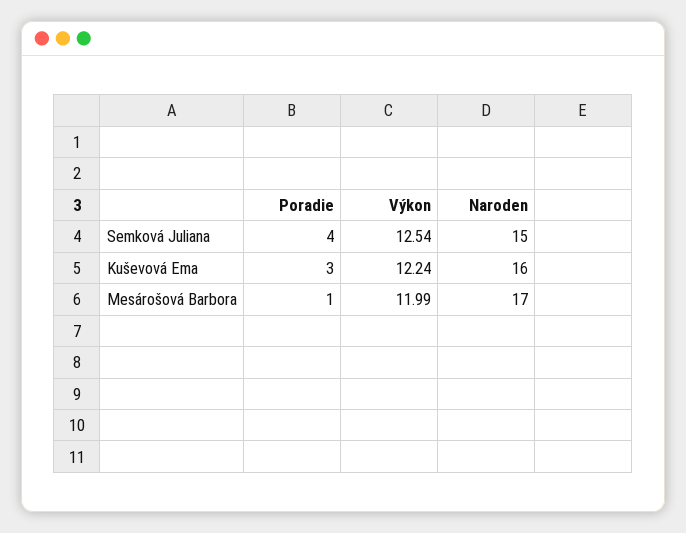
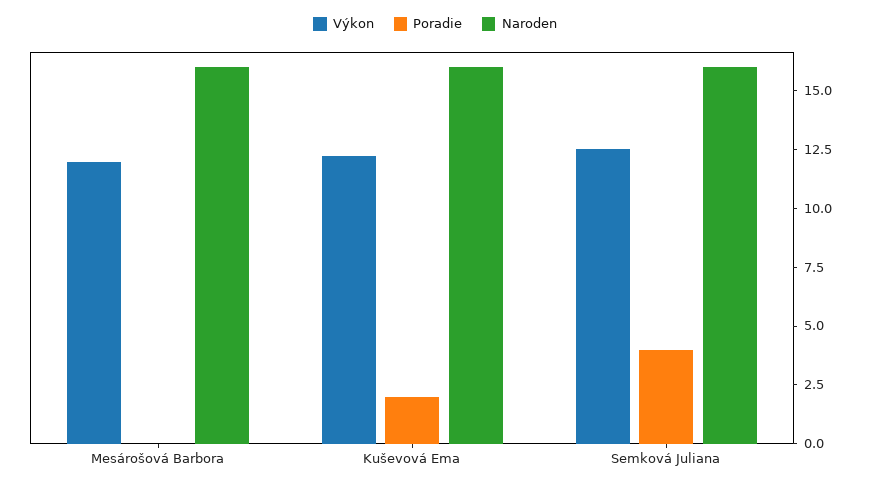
Naroden, Semková Juliana: 15 -> 16
Poradie, Kuševová Ema: 3 -> 2
Poradie, Mesárošová Barbora: 1 -> 0
Naroden, Mesárošová Barbora: 17 -> 16

